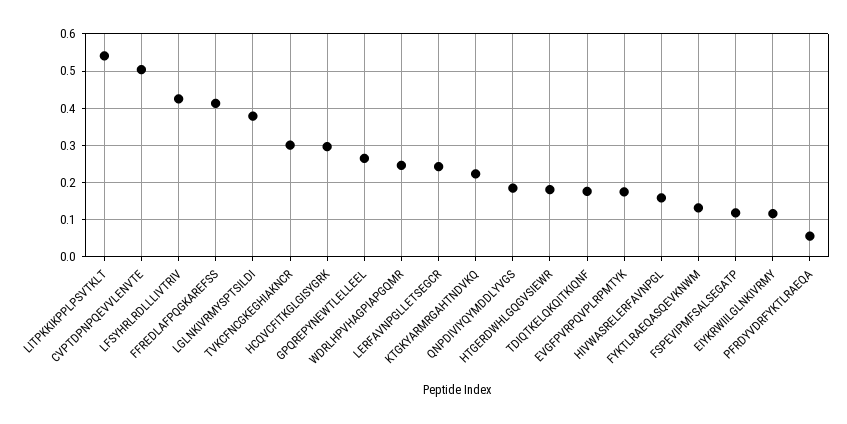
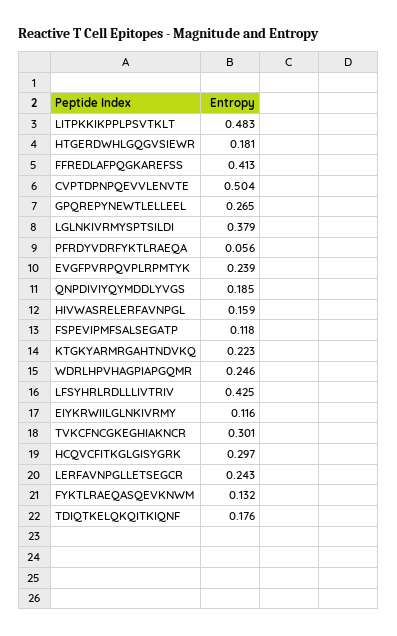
LITPKKIKPPLPSVTKLT: 0.54 -> 0.483
EVGFPVRPQVPLRPMTYK: 0.18 -> 0.239

